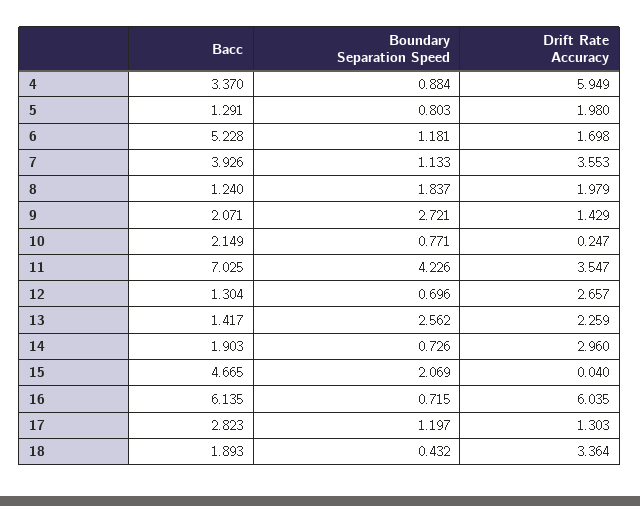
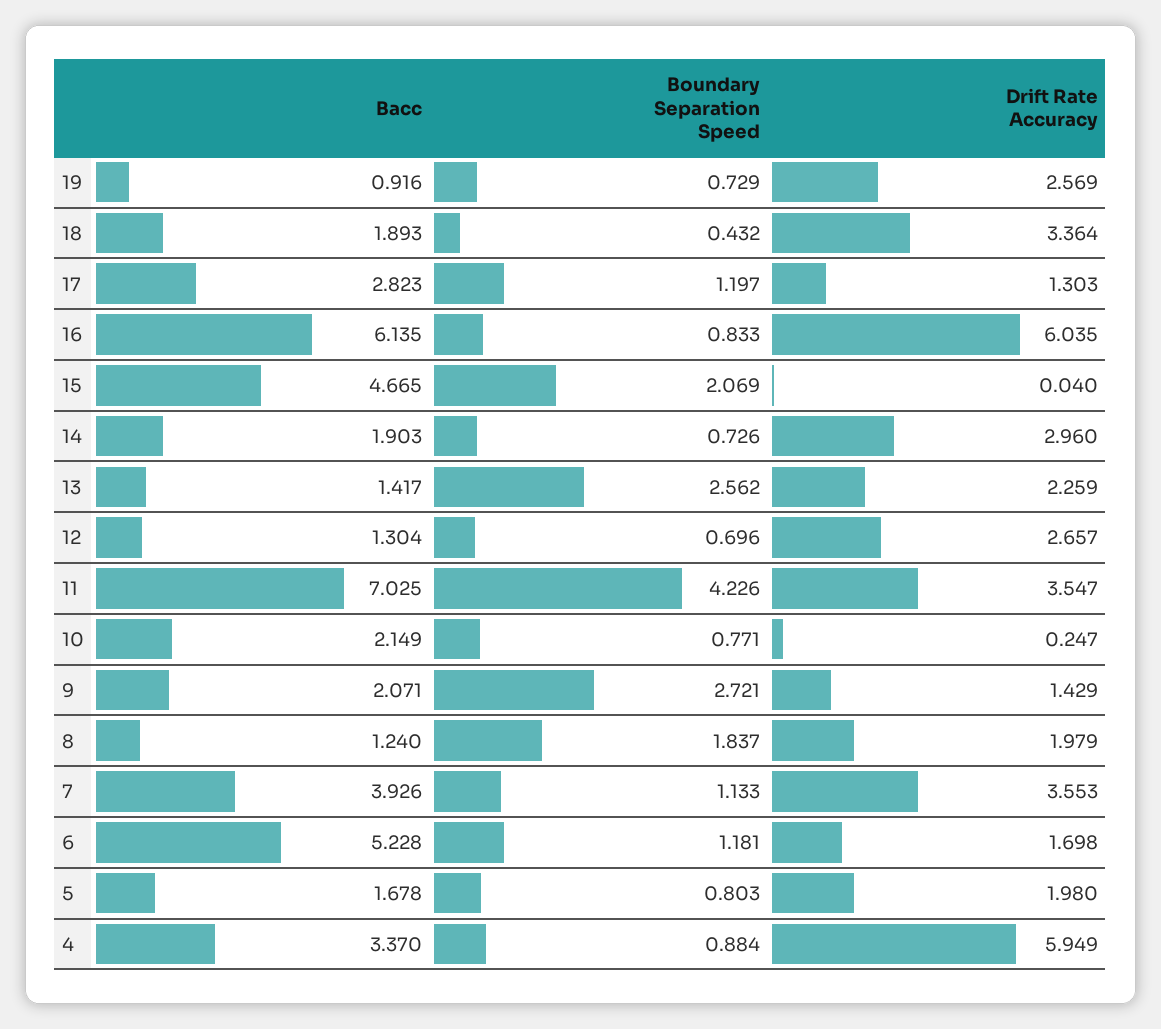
Bacc, 5: 1.291 -> 1.678
Boundary Separation Speed, 16: 0.715 -> 0.833
Bacc, 19: none -> 0.916
Boundary Separation Speed, 19: none -> 0.729
Drift Rate Accuracy, 19: none -> 2.569

